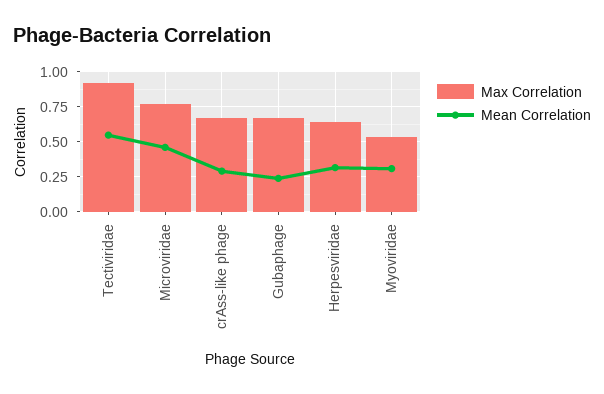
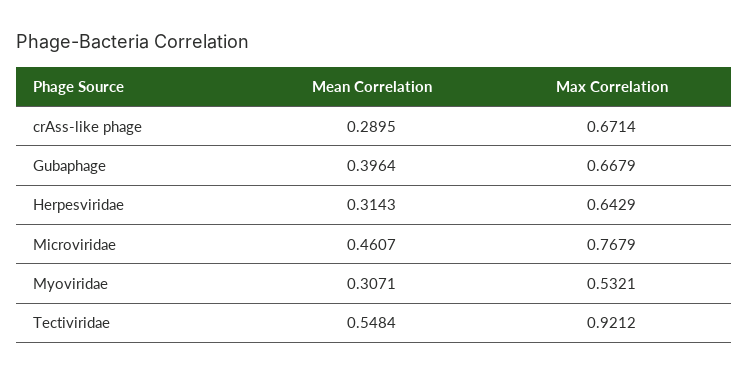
Mean Correlation, Gubaphage: 0.25 -> 0.3964

